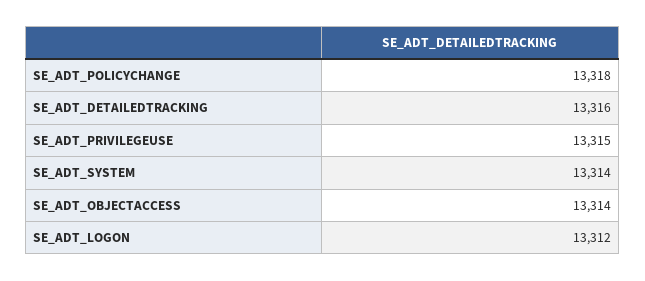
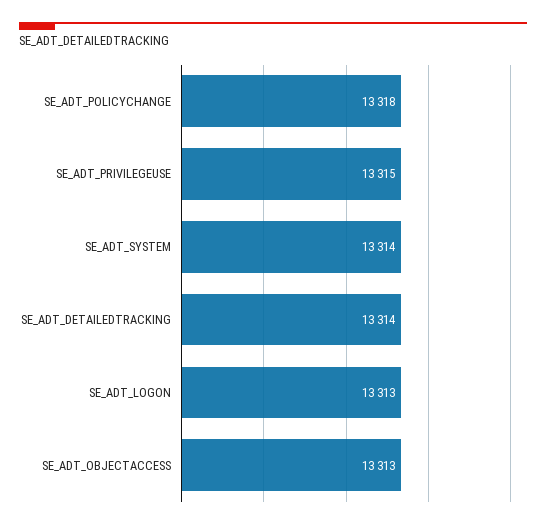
SE_ADT_DETAILEDTRACKING: 13316 -> 13314
SE_ADT_OBJECTACCESS: 13314 -> 13313
SE_ADT_LOGON: 13312 -> 13313

